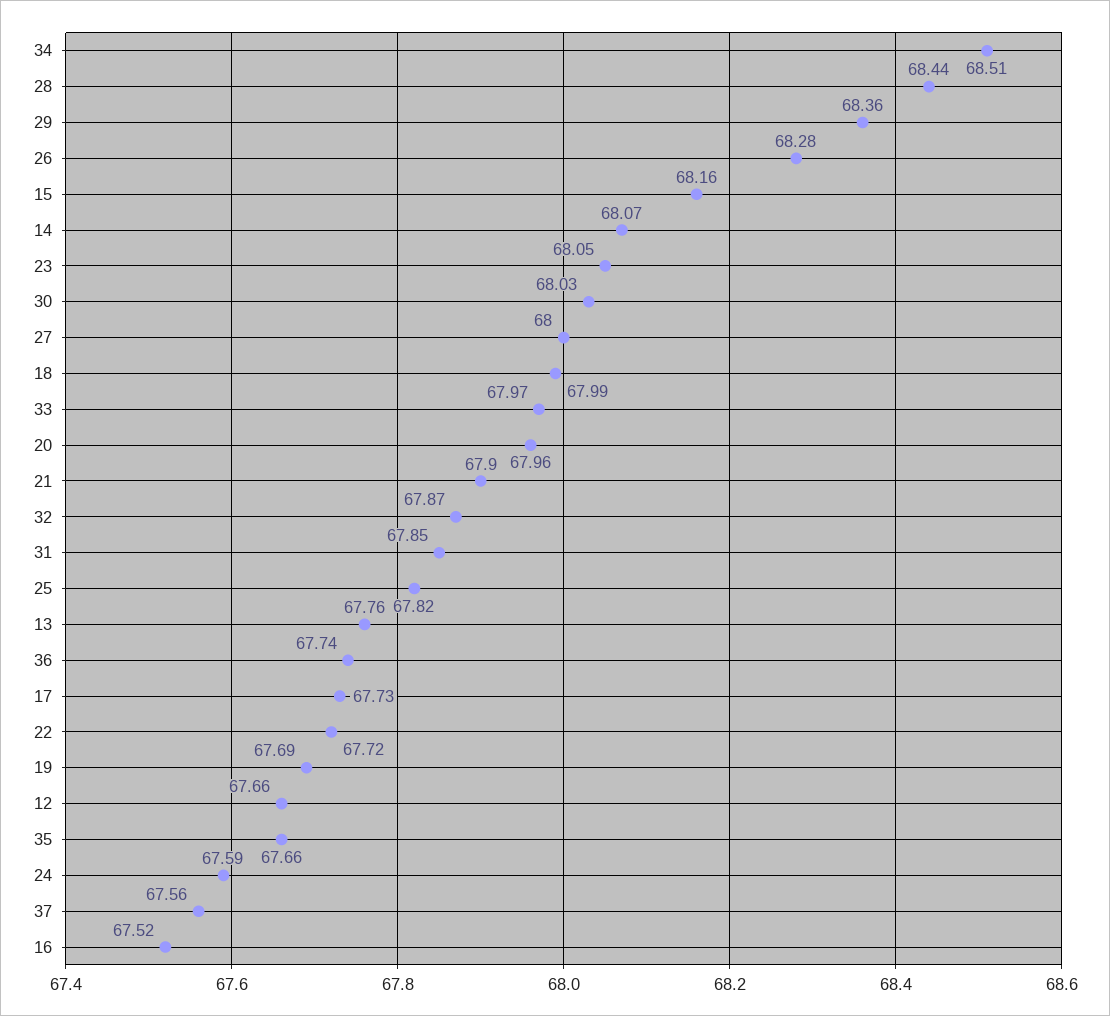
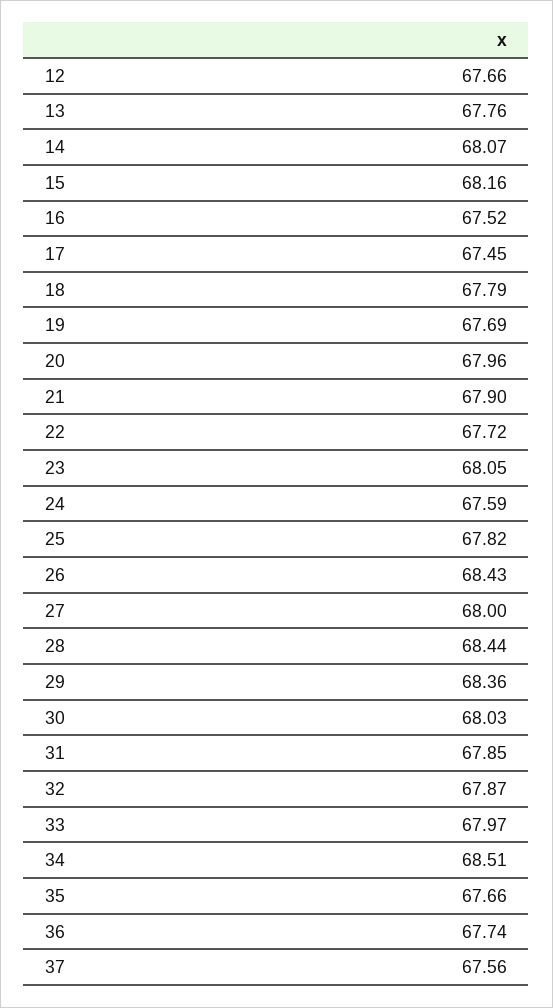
26: 68.28 -> 68.43
18: 67.99 -> 67.79
17: 67.73 -> 67.45

